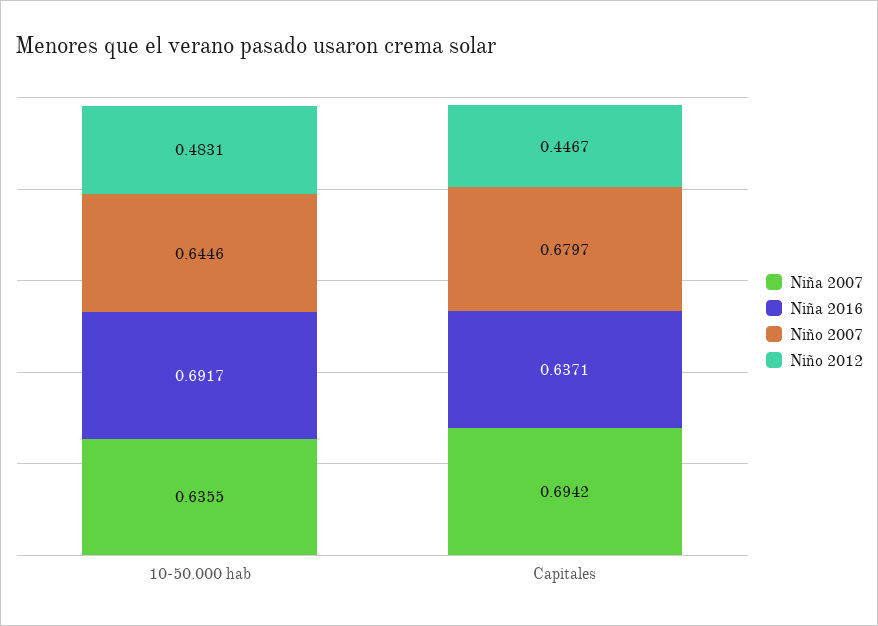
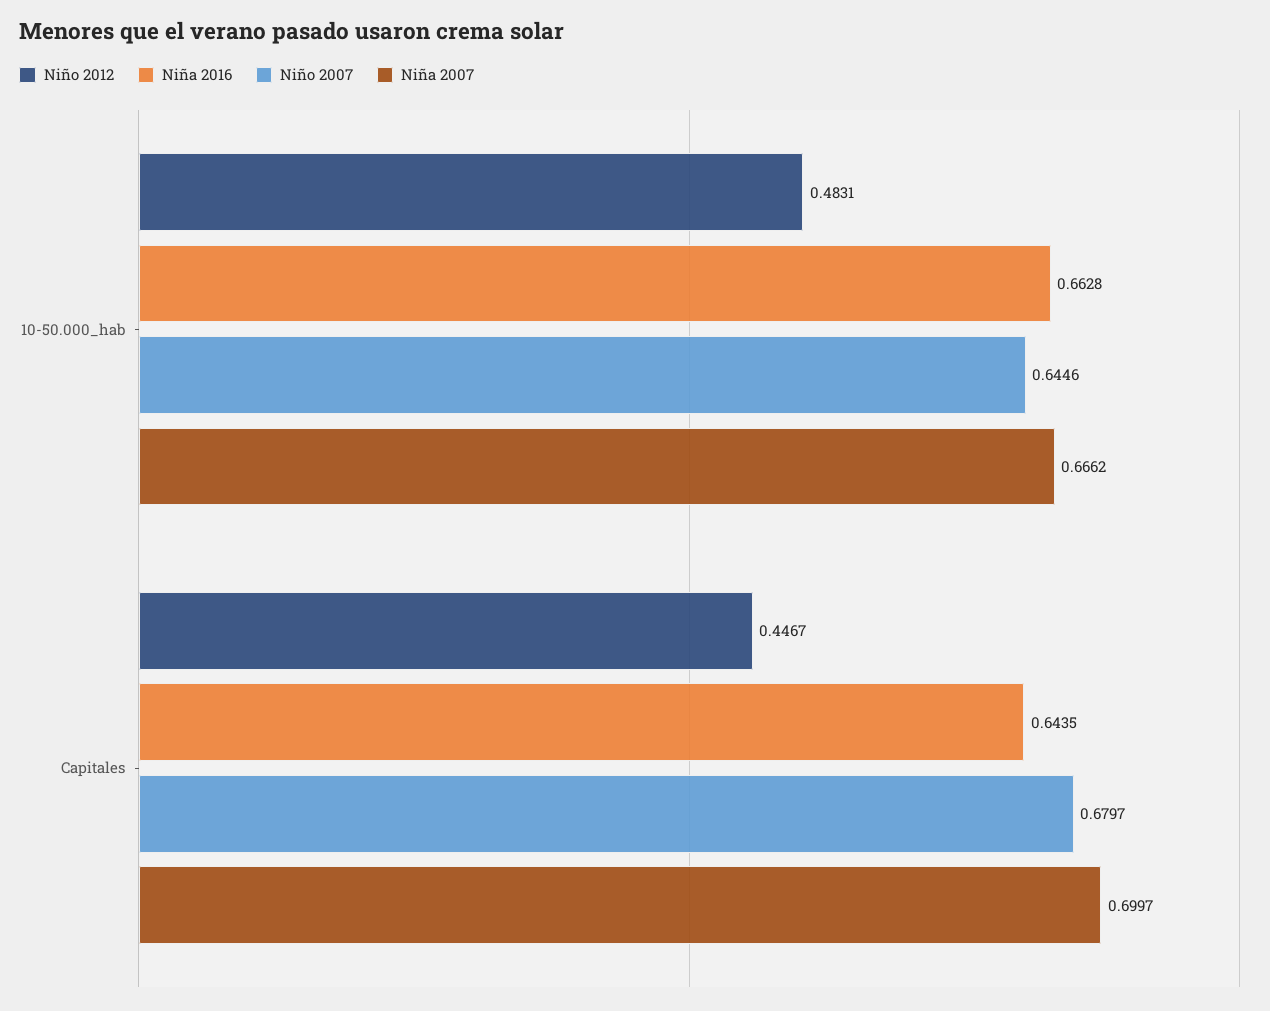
Niña 2007, 10-50.000 hab: 0.6355 -> 0.6662
Niña 2016, 10-50.000 hab: 0.6917 -> 0.6628
Niña 2007, Capitales: 0.6942 -> 0.6997
Niña 2016, Capitales: 0.6371 -> 0.6435

